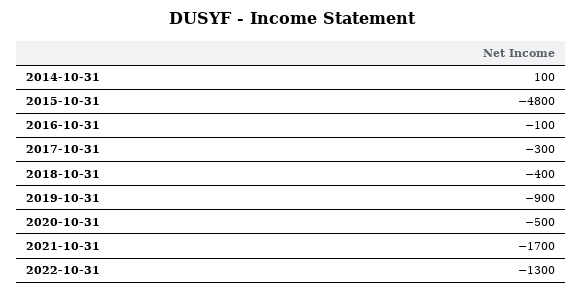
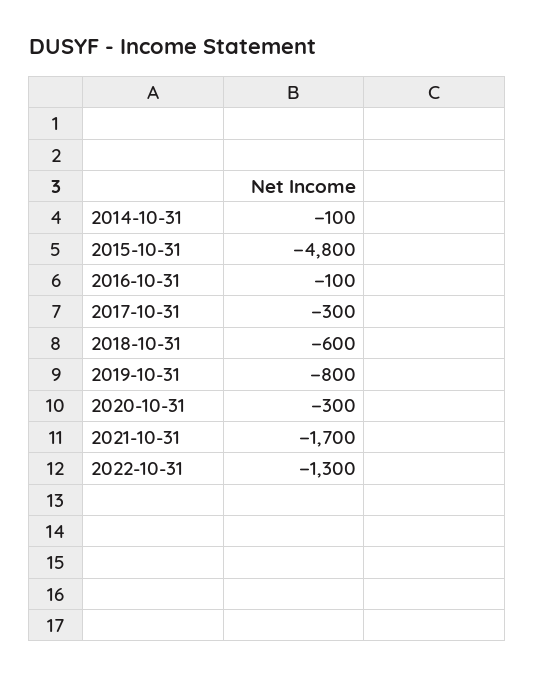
2014-10-31: 100 -> -100
2018-10-31: -400 -> -600
2019-10-31: -900 -> -800
2020-10-31: -500 -> -300

